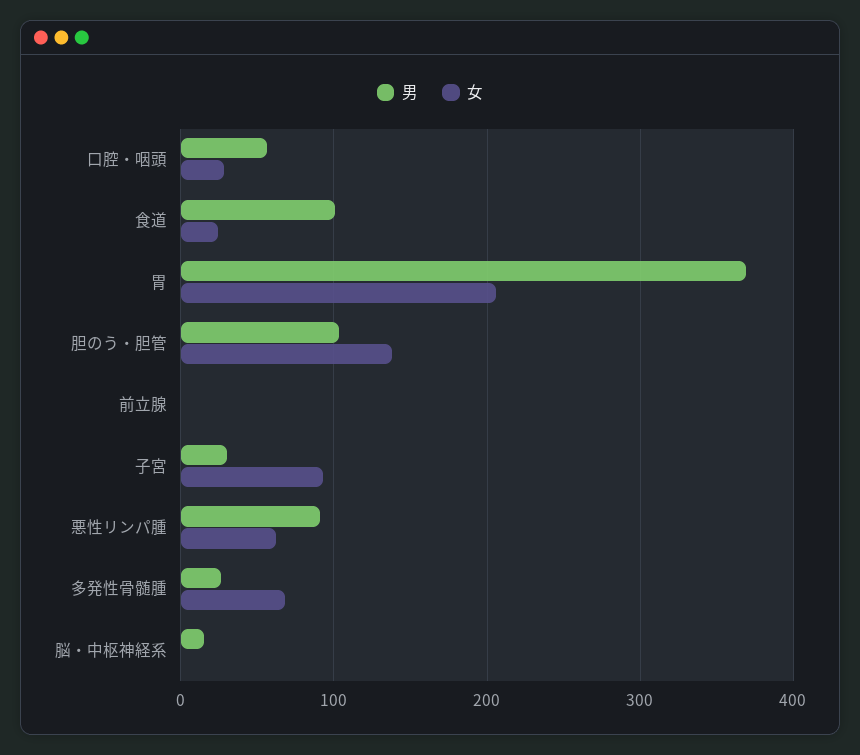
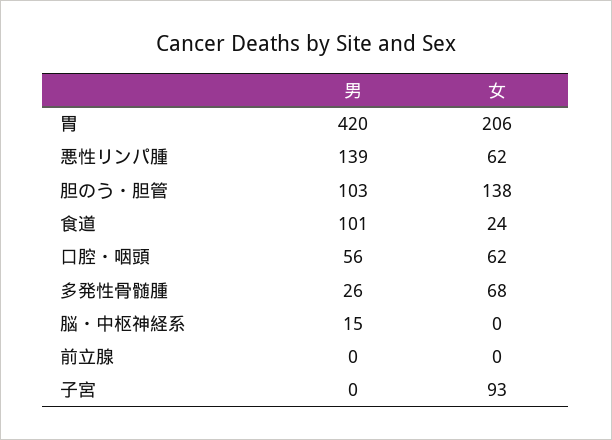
女, 口腔・咽頭: 30 -> 62
男, 胃: 370 -> 420
男, 子宮: 30 -> 0
男, 悪性リンパ腫: 90 -> 139

